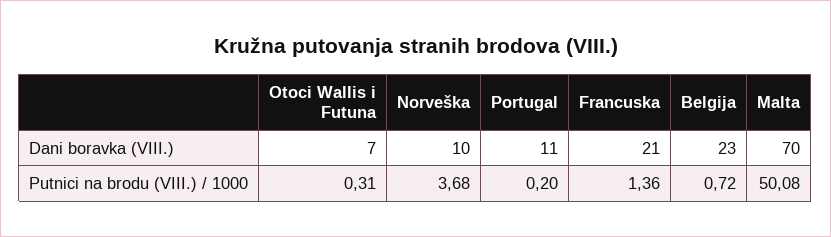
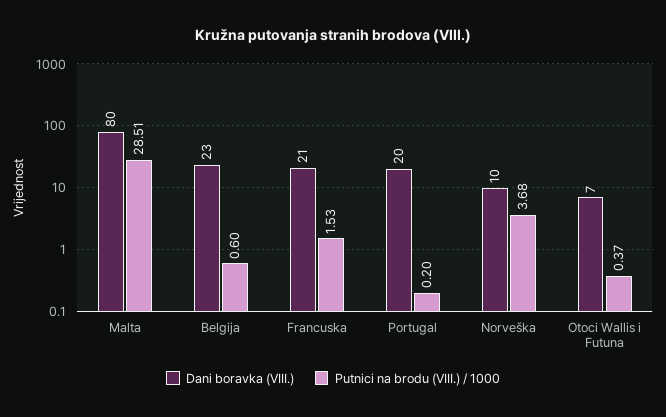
Dani boravka (VIII.), Portugal: 11 -> 20
Dani boravka (VIII.), Malta: 70 -> 80
Putnici na brodu (VIII.) / 1000, Otoci Wallis i Futuna: 0.31 -> 0.37
Putnici na brodu (VIII.) / 1000, Francuska: 1.36 -> 1.53
Putnici na brodu (VIII.) / 1000, Belgija: 0.72 -> 0.6
Putnici na brodu (VIII.) / 1000, Malta: 50.08 -> 28.51

